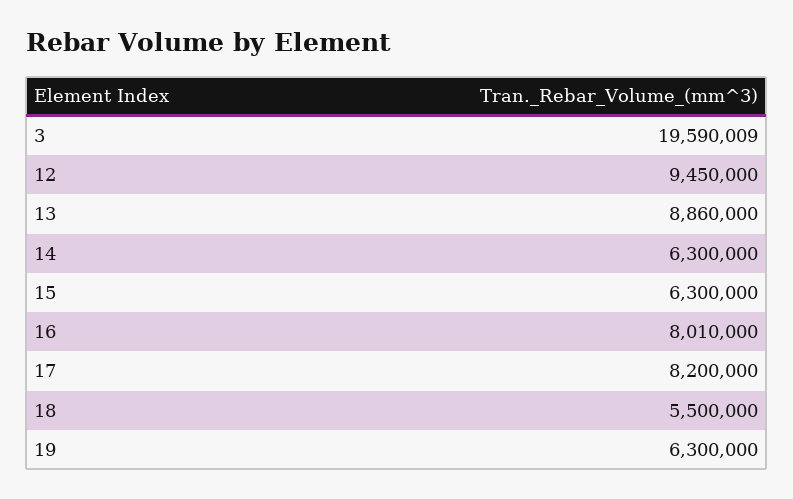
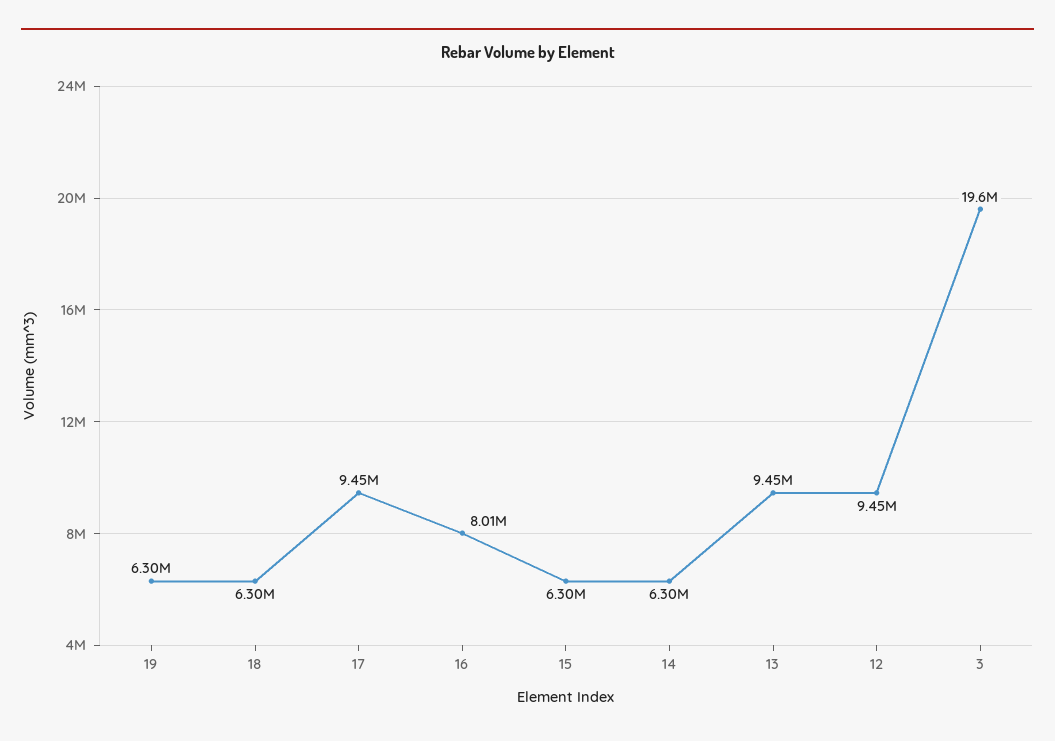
13: 8860000 -> 9450000
17: 8200000 -> 9450000
18: 5500000 -> 6300000

